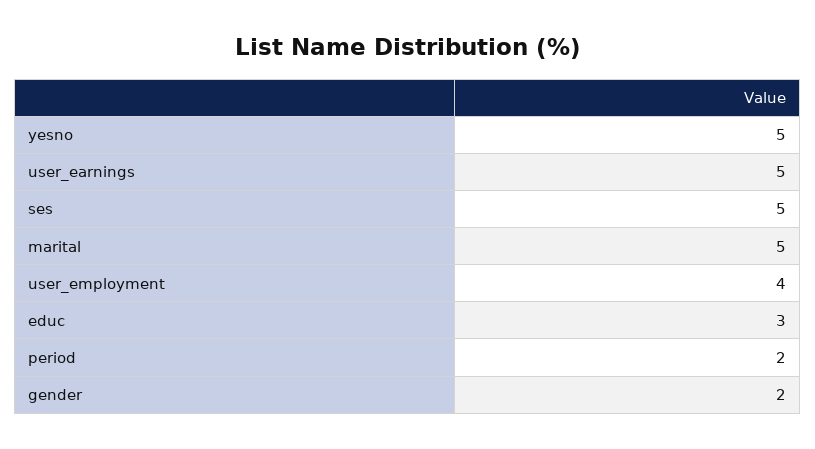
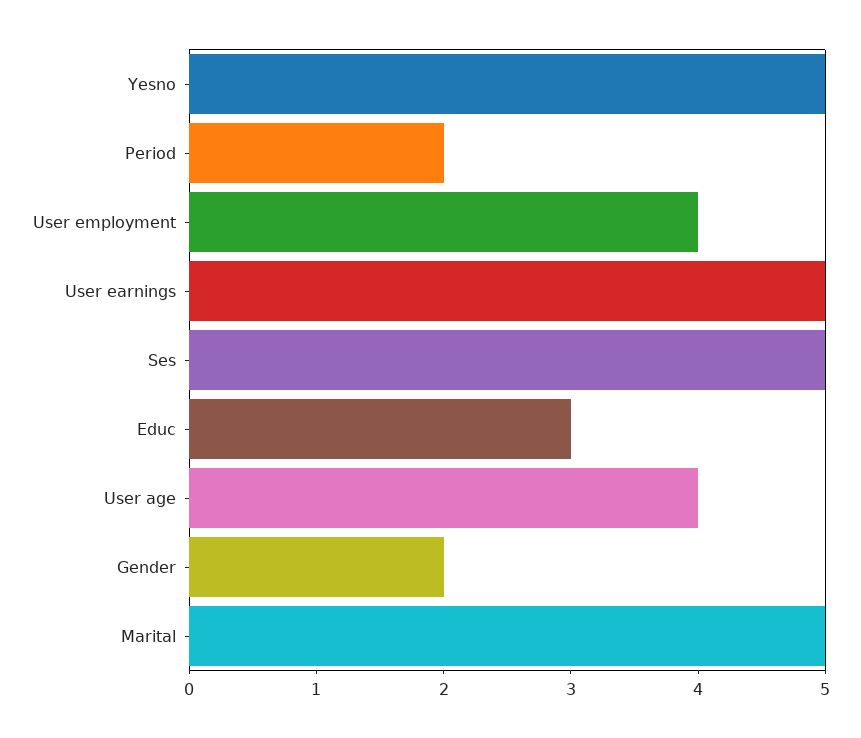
User age: none -> 4

